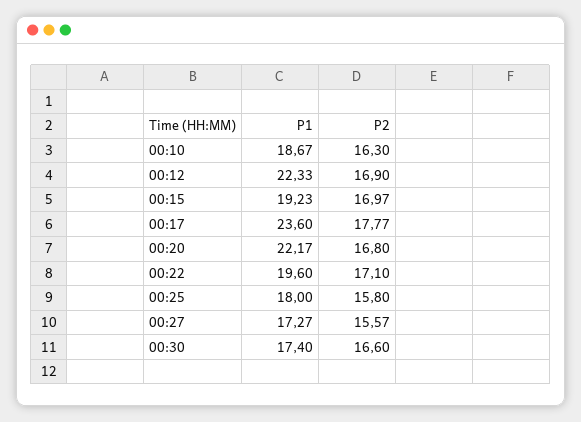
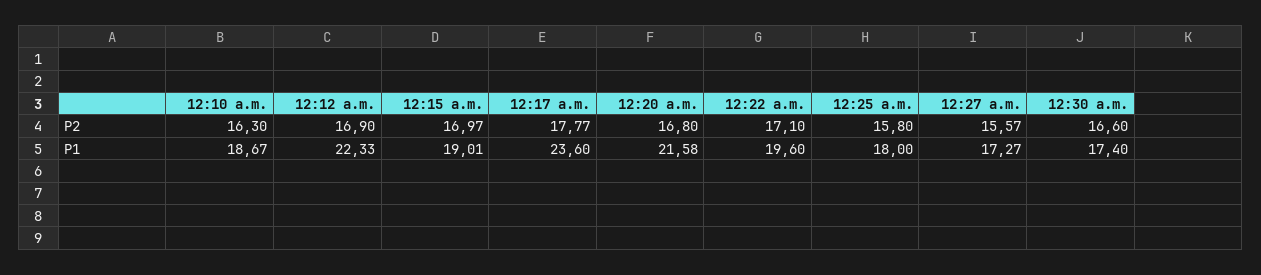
P1, 00:15: 19.23 -> 19.01
P1, 00:20: 22.17 -> 21.58

